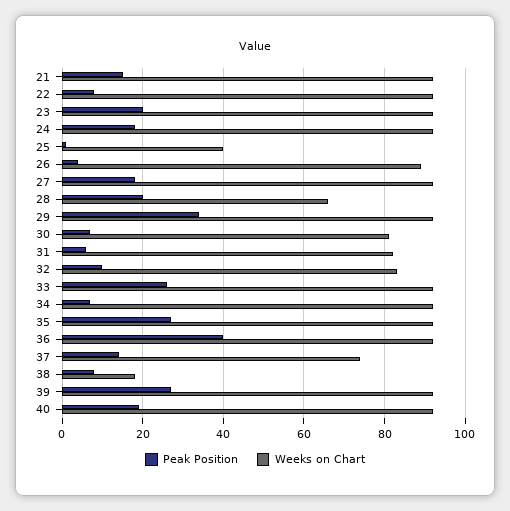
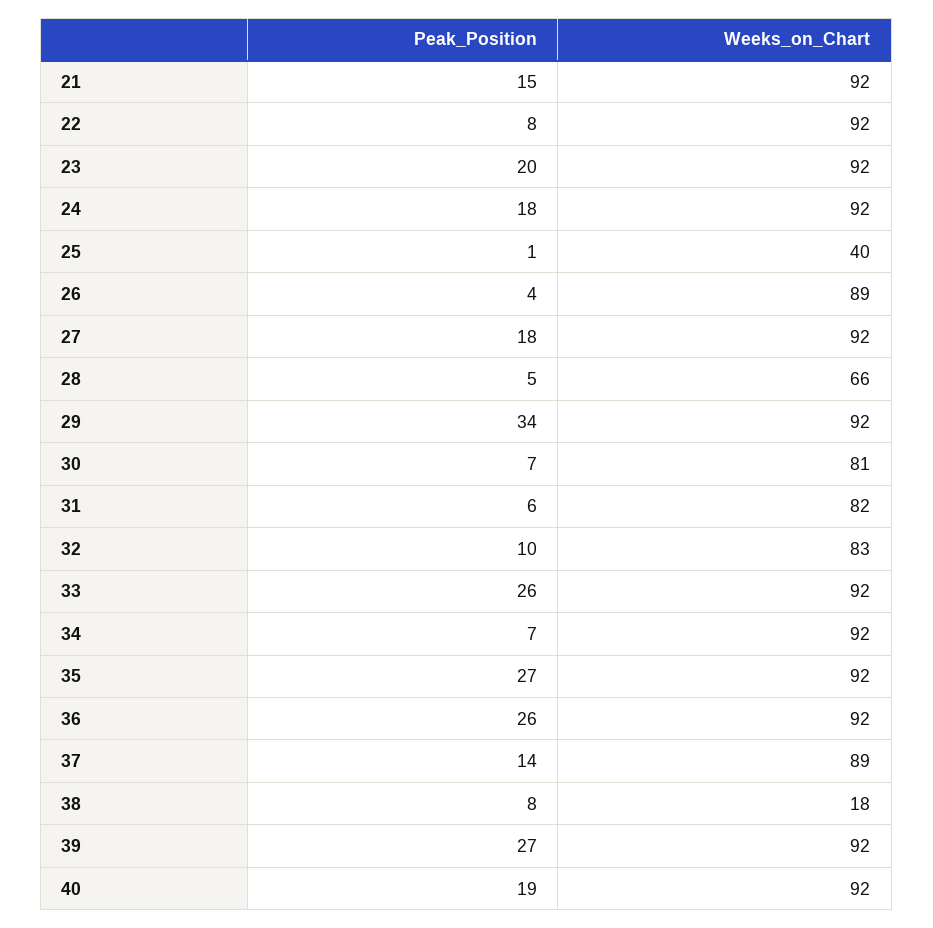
Peak Position, 28: 20 -> 5
Peak Position, 36: 40 -> 26
Weeks on Chart, 37: 75 -> 89

